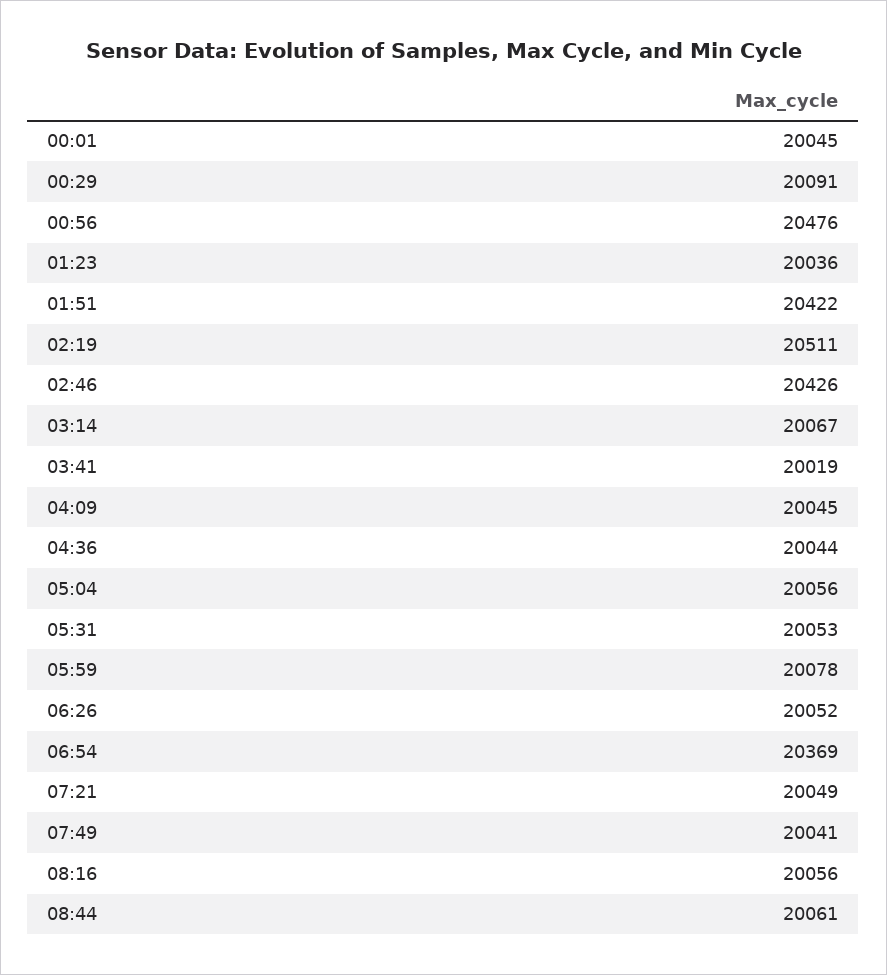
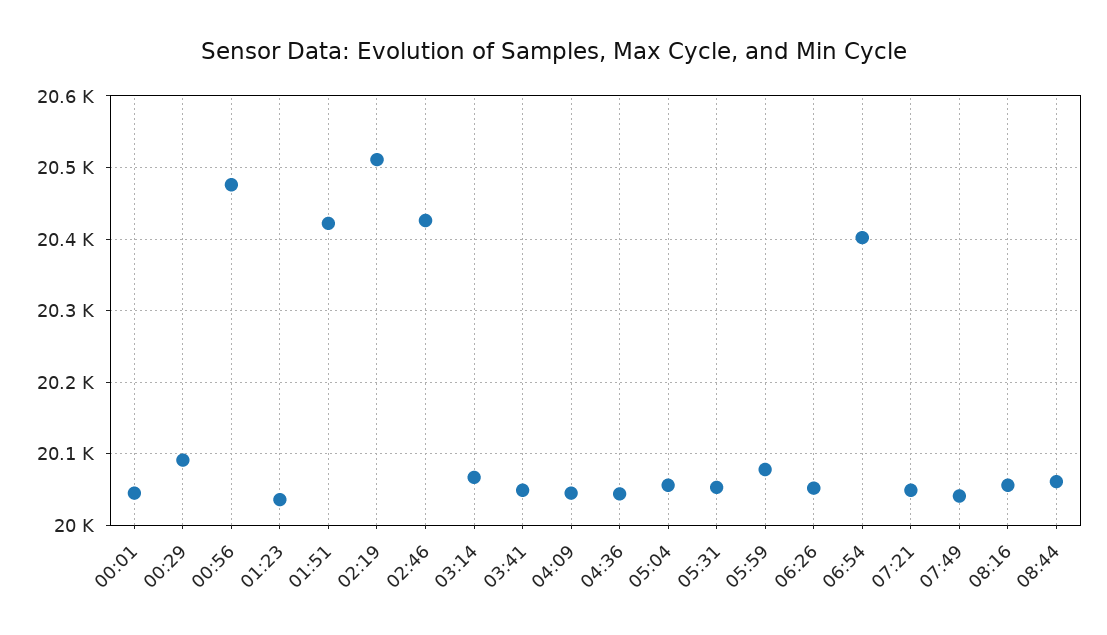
03:41: 20019 -> 20050
06:54: 20369 -> 20400

